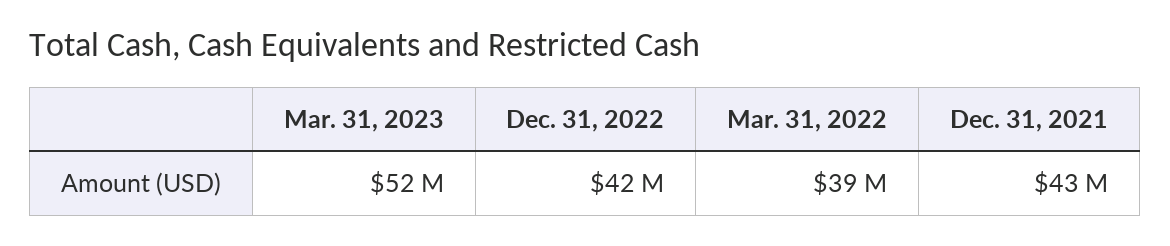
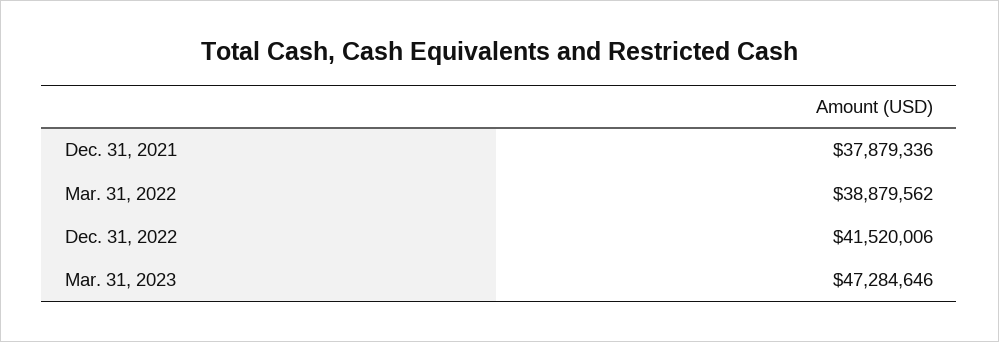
Mar. 31, 2023: 52000000 -> 47284646
Dec. 31, 2021: 43000000 -> 37879336

